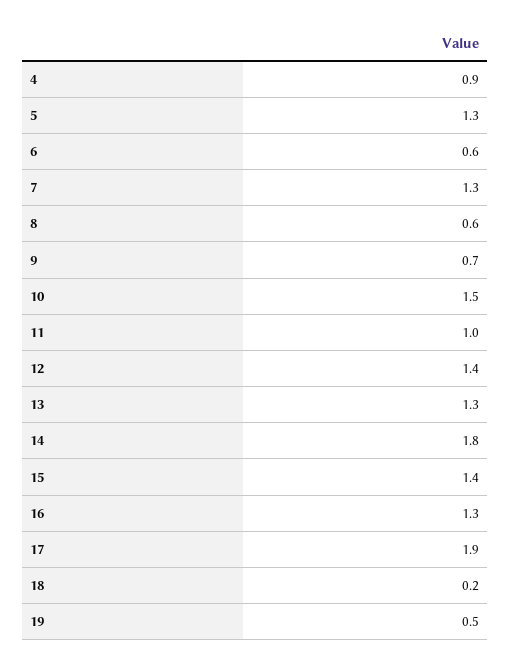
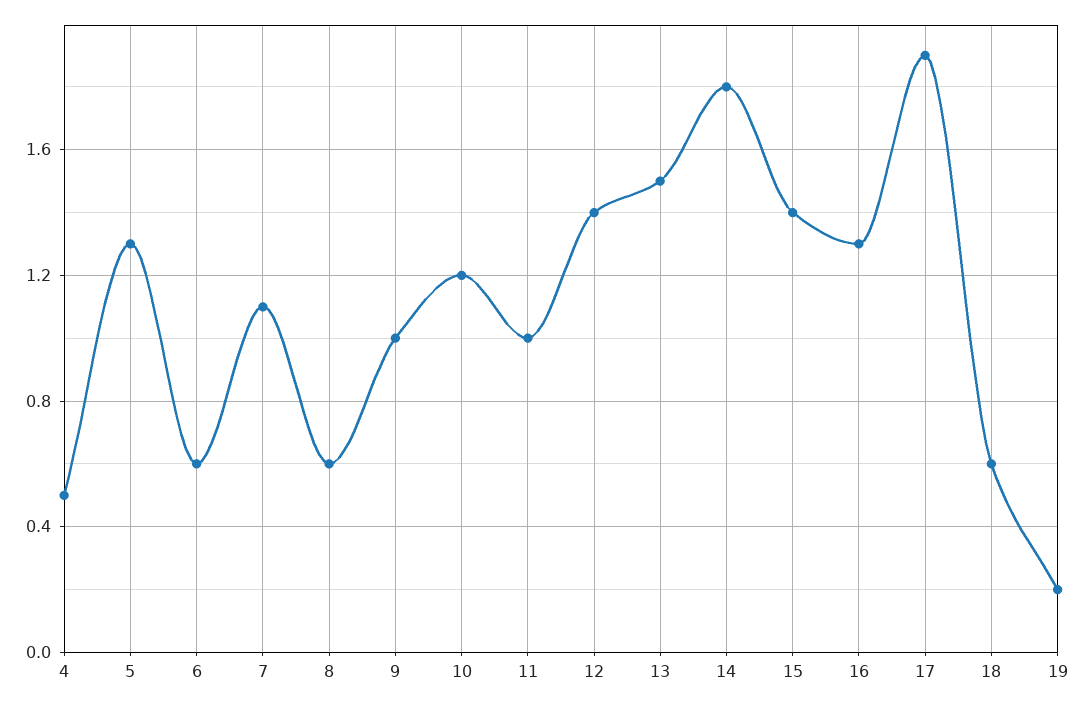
4: 0.9 -> 0.5
7: 1.3 -> 1.1
9: 0.7 -> 1
10: 1.5 -> 1.2
13: 1.3 -> 1.5
18: 0.2 -> 0.6
19: 0.5 -> 0.2

